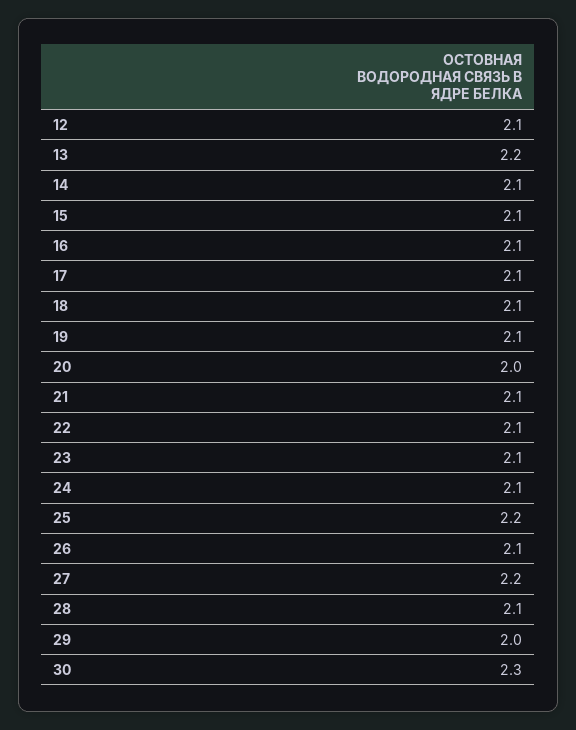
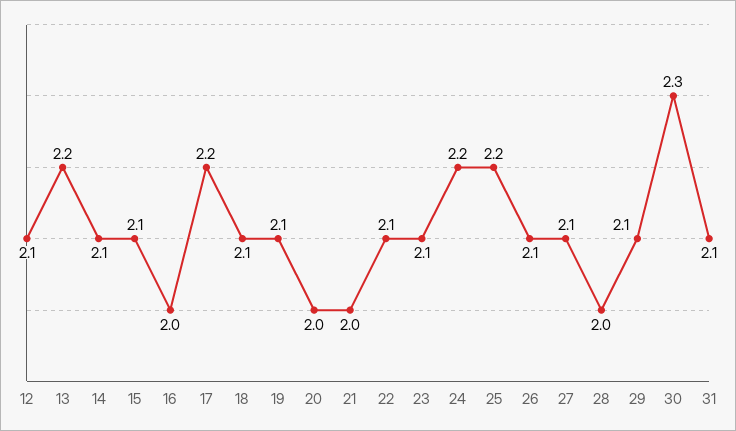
16: 2.1 -> 2
17: 2.1 -> 2.2
21: 2.1 -> 2
24: 2.1 -> 2.2
27: 2.2 -> 2.1
28: 2.1 -> 2
29: 2 -> 2.1
31: none -> 2.1

